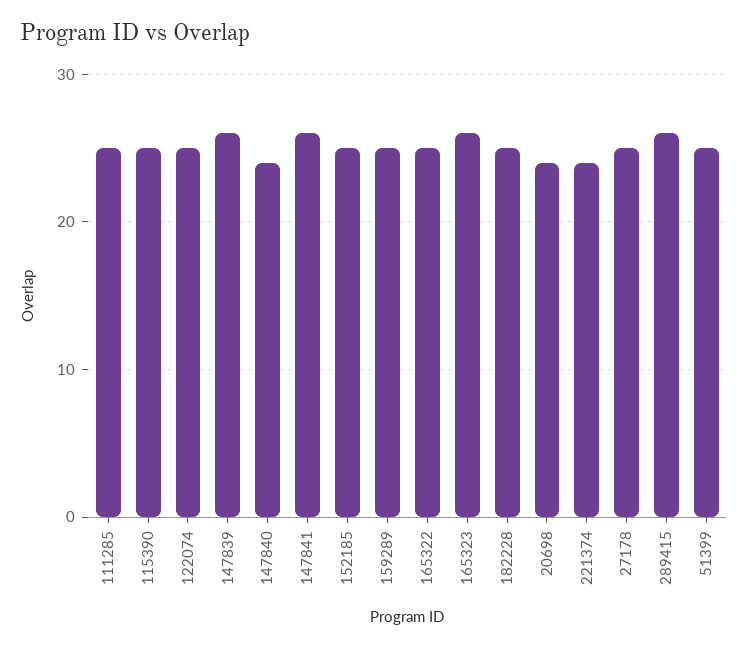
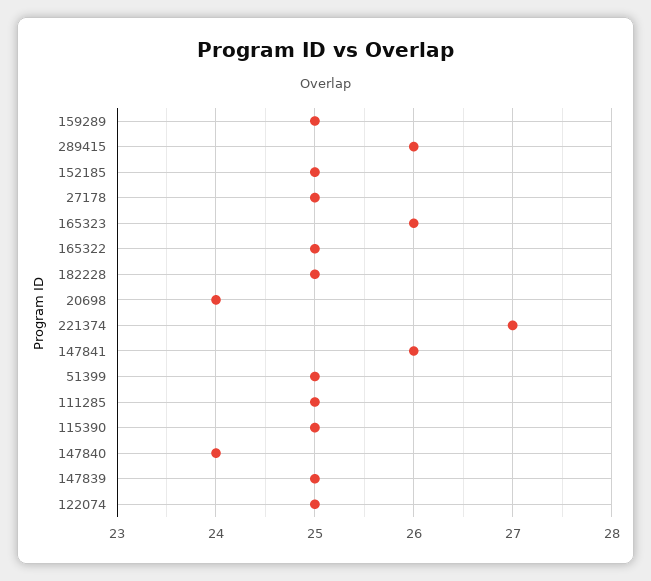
147839: 26 -> 25
221374: 24 -> 27

